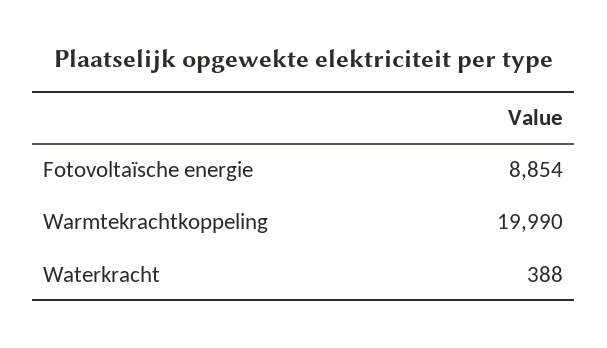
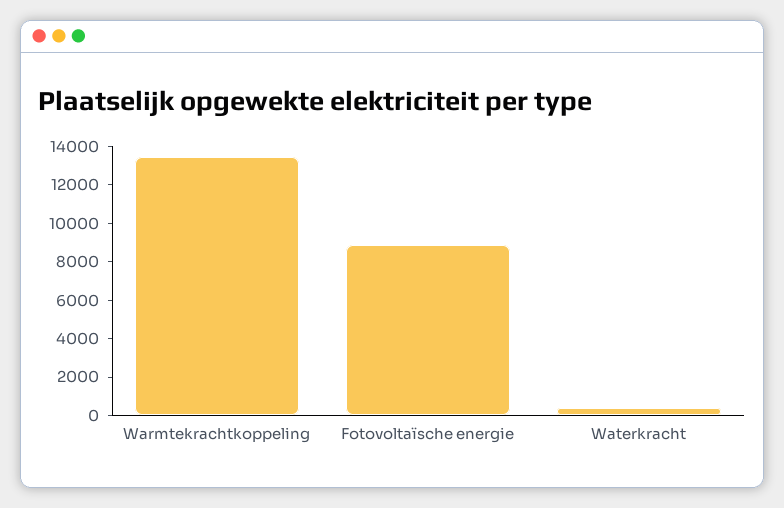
Warmtekrachtkoppeling: 19990 -> 13500

